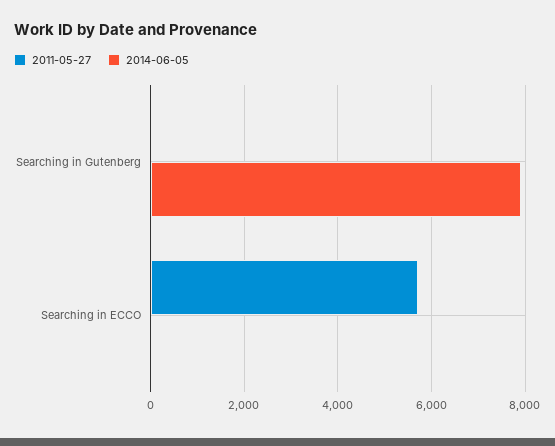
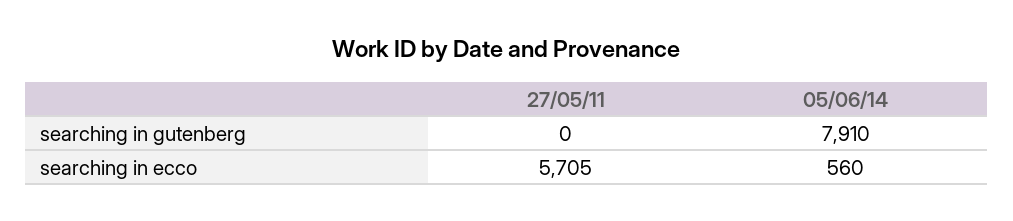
2014-06-05, Searching in ECCO: 0 -> 560

